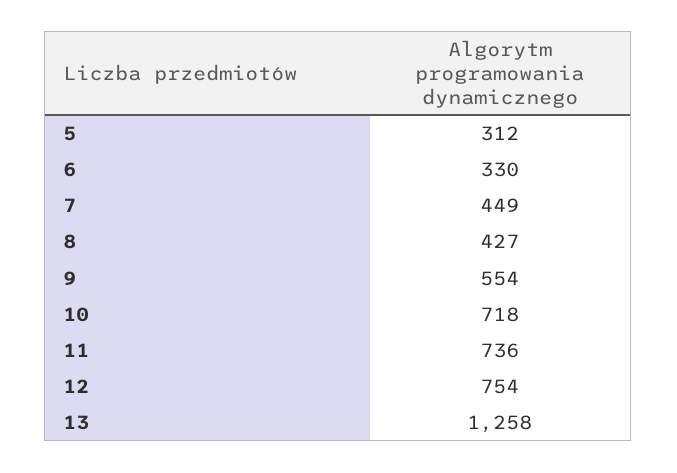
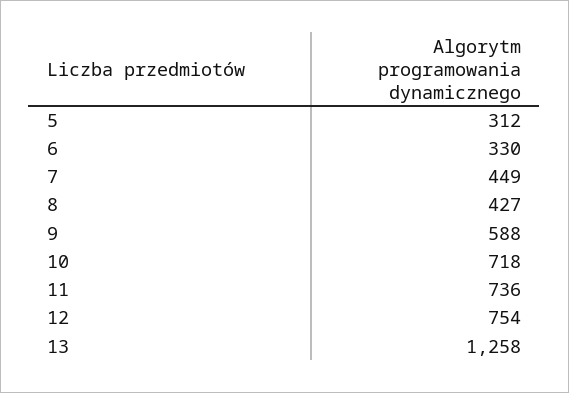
9: 554 -> 588

